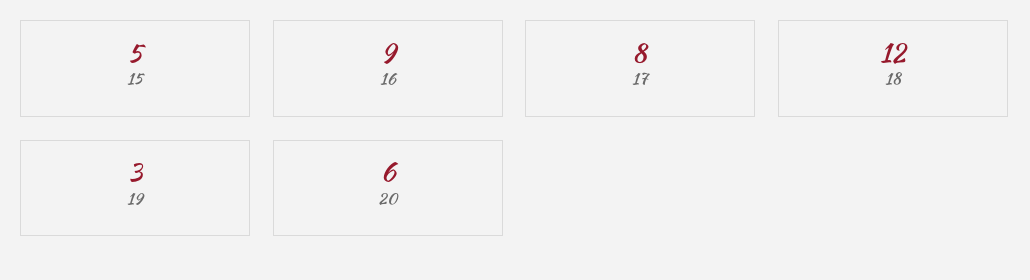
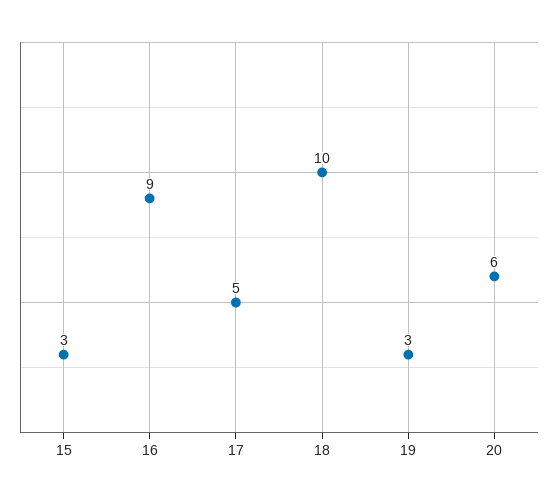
15: 5 -> 3
17: 8 -> 5
18: 12 -> 10

